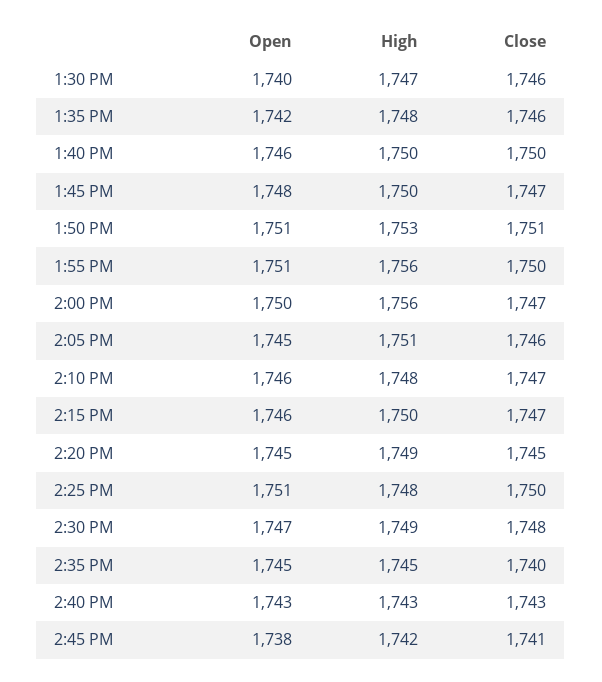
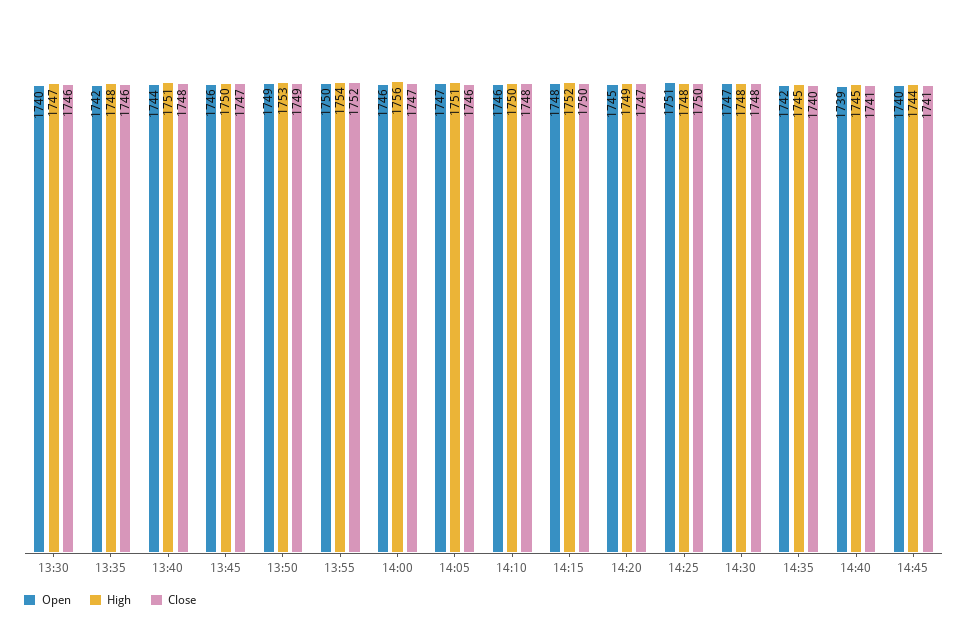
Open, 1:40 PM: 1746 -> 1744
High, 1:40 PM: 1750 -> 1751
Close, 1:40 PM: 1750 -> 1748
Open, 1:45 PM: 1748 -> 1746
Open, 1:50 PM: 1751 -> 1749
Close, 1:50 PM: 1751 -> 1749
Open, 1:55 PM: 1751 -> 1750
High, 1:55 PM: 1756 -> 1754
Close, 1:55 PM: 1750 -> 1752
Open, 2:00 PM: 1750 -> 1746
Open, 2:05 PM: 1745 -> 1747
High, 2:10 PM: 1748 -> 1750
Close, 2:10 PM: 1747 -> 1748
Open, 2:15 PM: 1746 -> 1748
High, 2:15 PM: 1750 -> 1752
Close, 2:15 PM: 1747 -> 1750
Close, 2:20 PM: 1745 -> 1747
High, 2:30 PM: 1749 -> 1748
Open, 2:35 PM: 1745 -> 1742
Open, 2:40 PM: 1743 -> 1739
High, 2:40 PM: 1743 -> 1745
Close, 2:40 PM: 1743 -> 1741
Open, 2:45 PM: 1738 -> 1740
High, 2:45 PM: 1742 -> 1744

